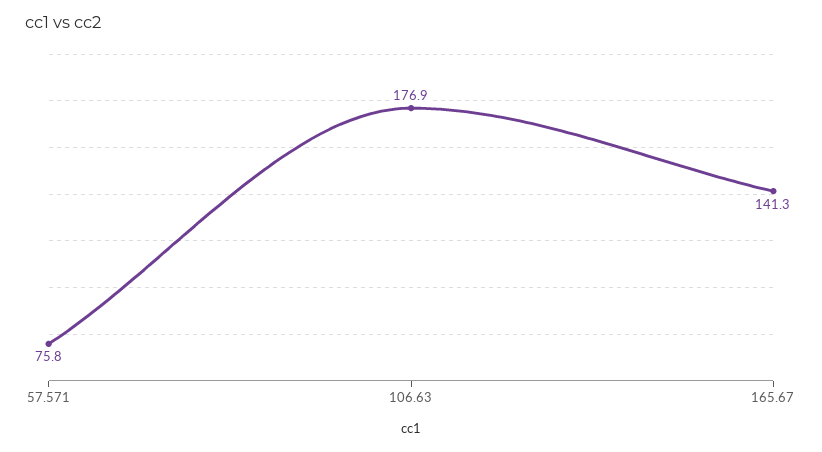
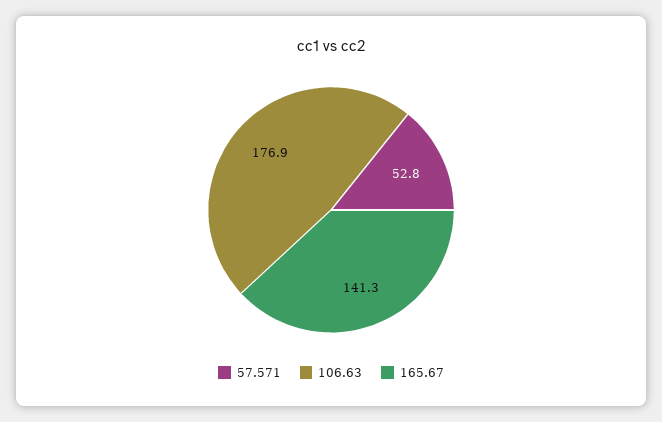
57.571: 75.8 -> 52.8

